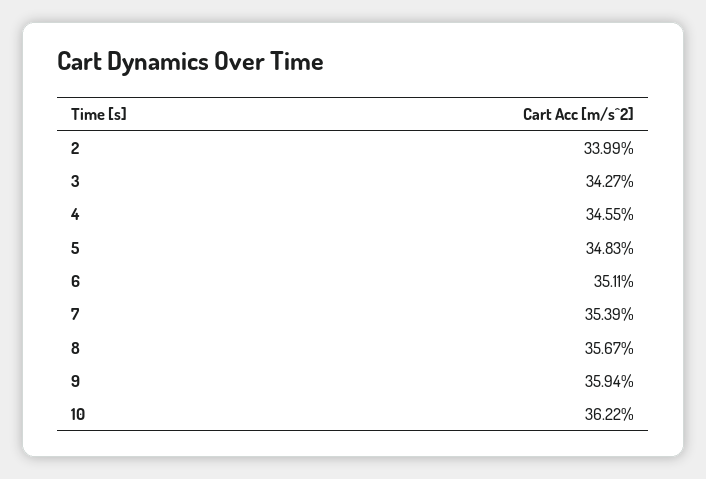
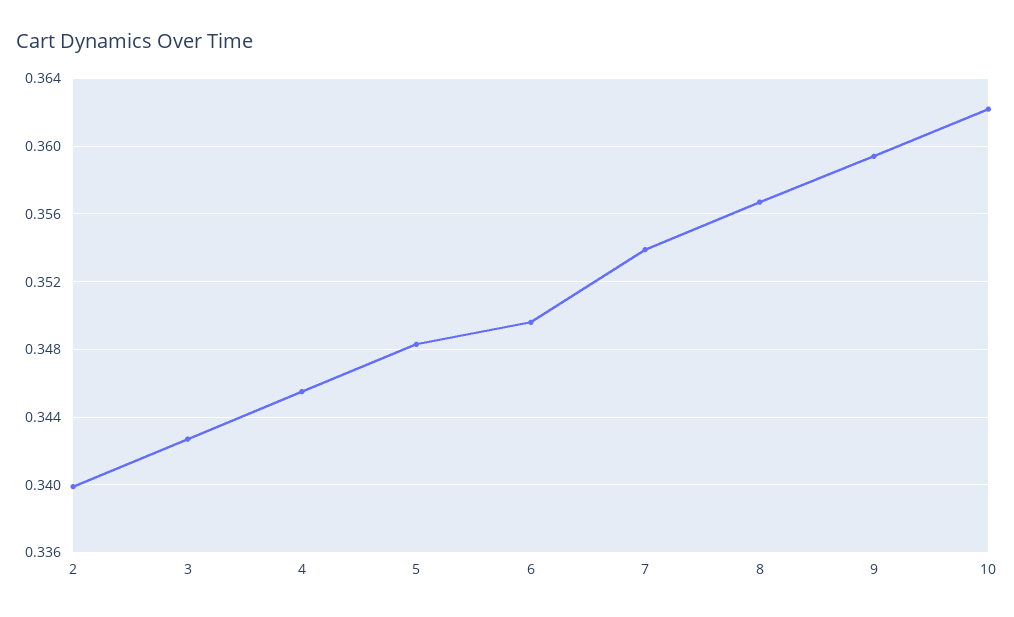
6: 0.3511 -> 0.3495

